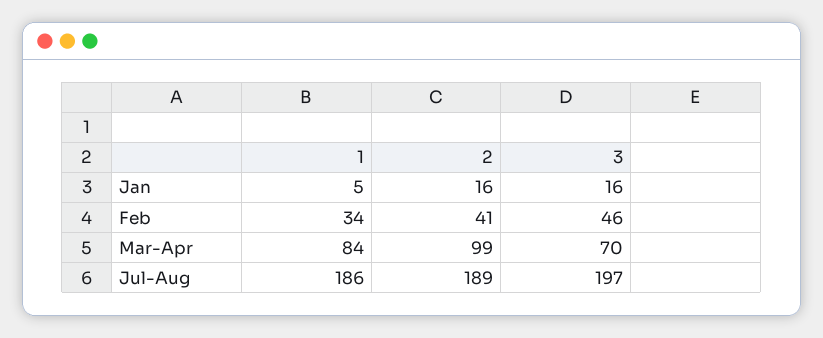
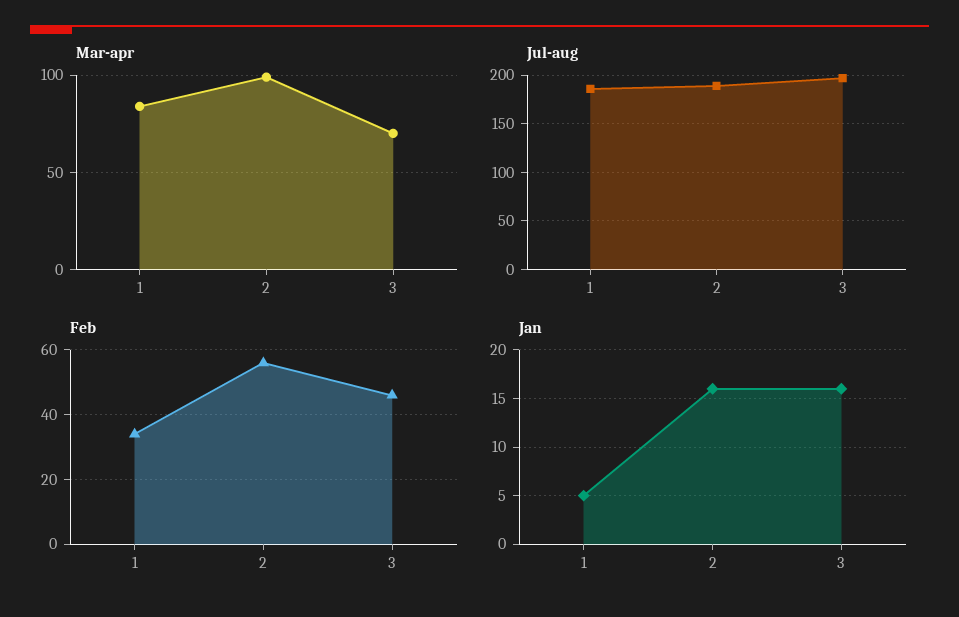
Feb, 2: 41 -> 55

